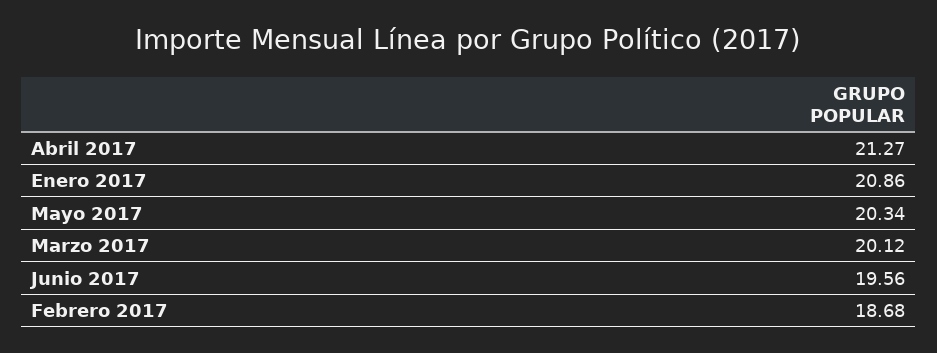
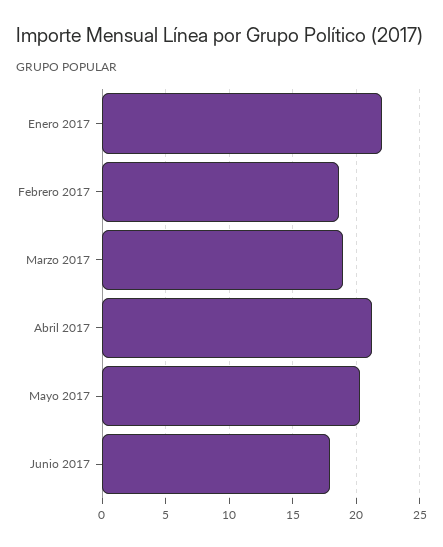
Enero 2017: 20.86 -> 22
Marzo 2017: 20.12 -> 19
Junio 2017: 19.56 -> 18

